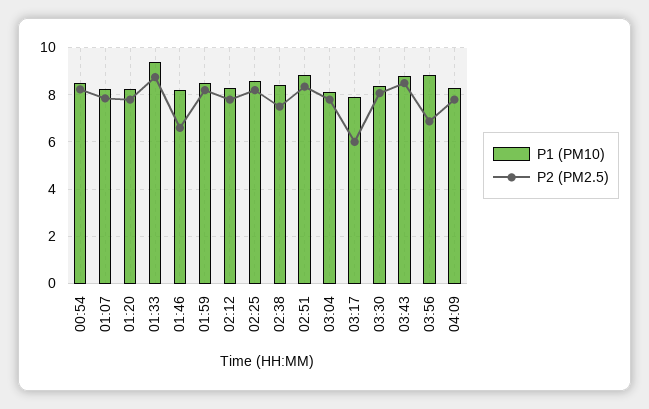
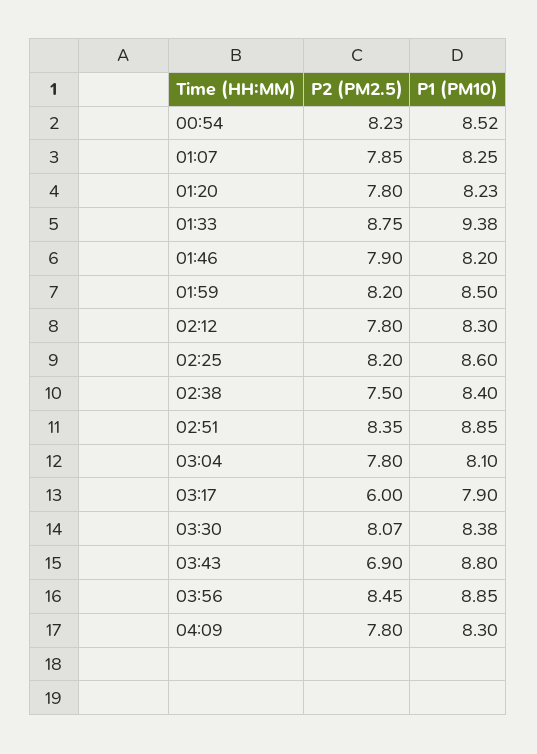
P2 (PM2.5), 01:46: 6.5 -> 7.9
P2 (PM2.5), 03:43: 8.5 -> 6.9
P2 (PM2.5), 03:56: 7 -> 8.45

